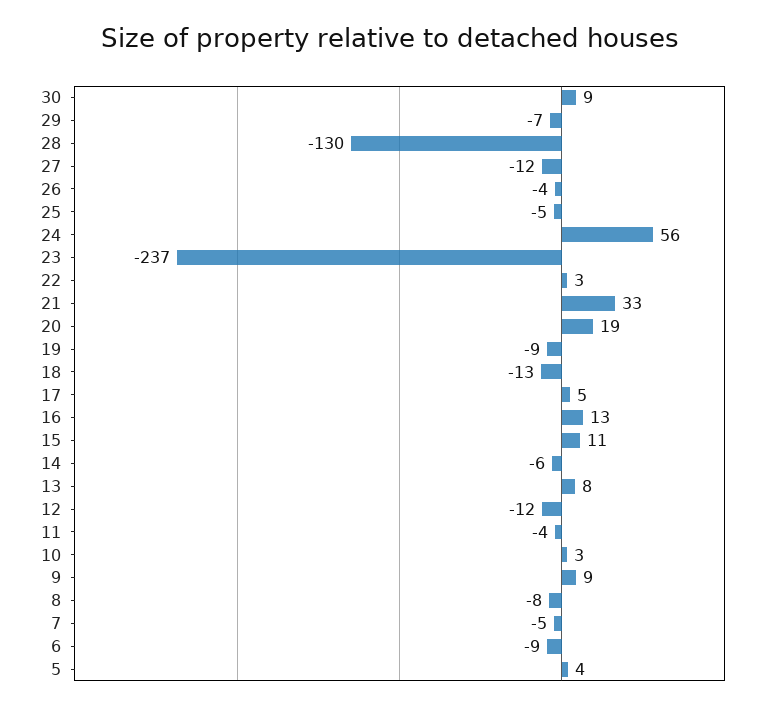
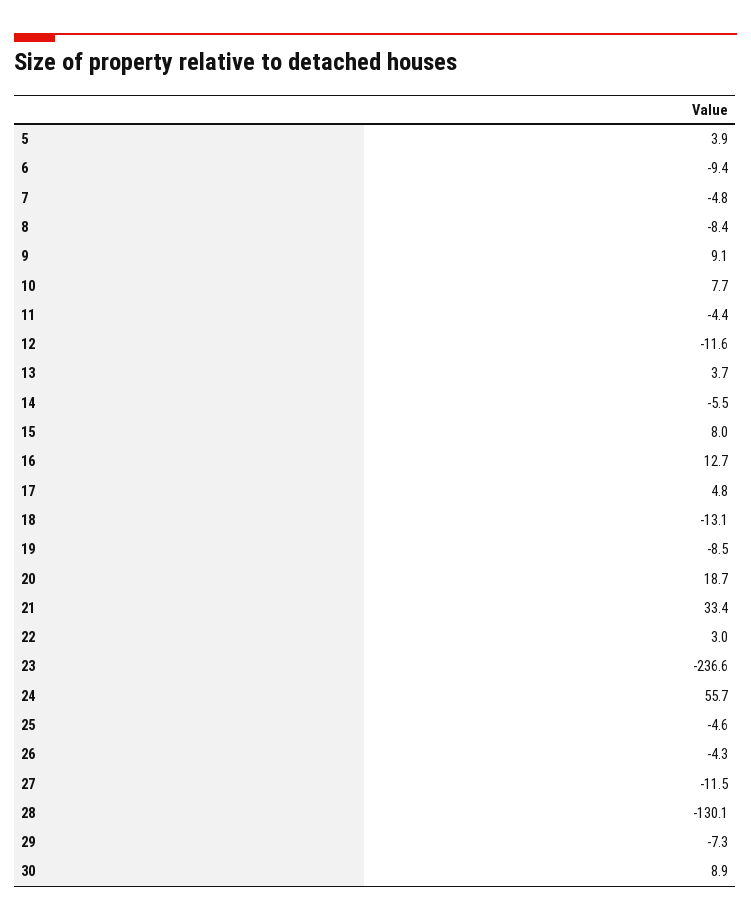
15: 11 -> 8
13: 8 -> 3.7
10: 3 -> 7.7

